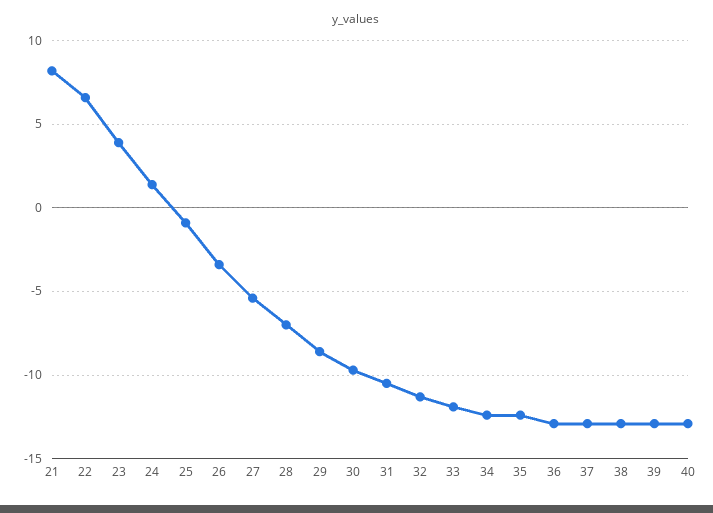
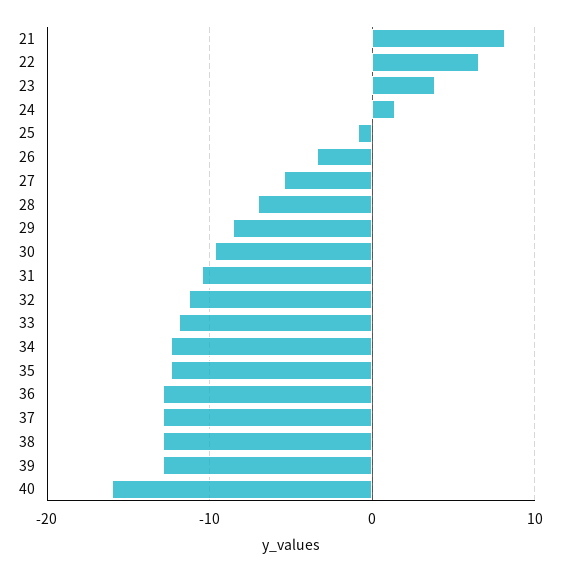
40: -13 -> -16

